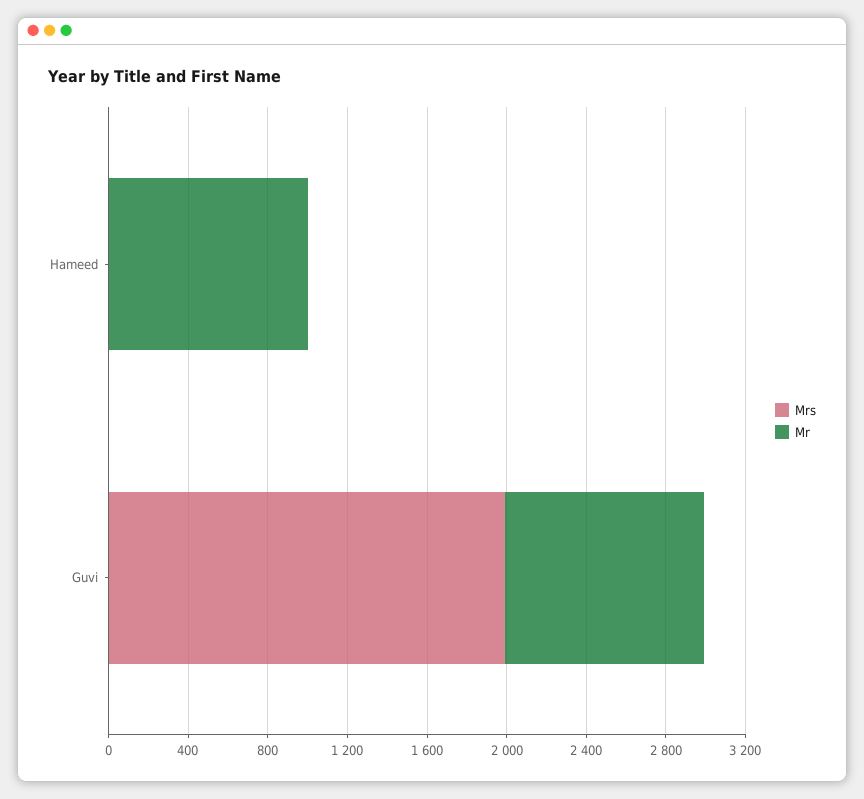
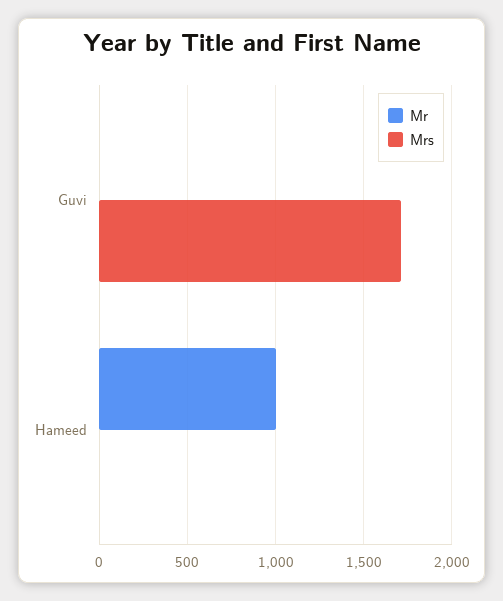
Mrs, Guvi: 2000 -> 1700
Mr, Guvi: 1000 -> 0

